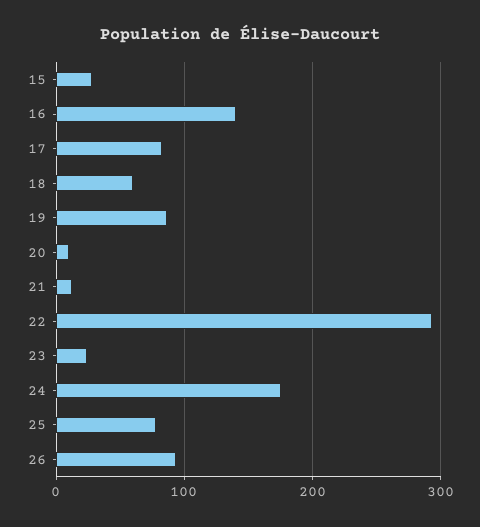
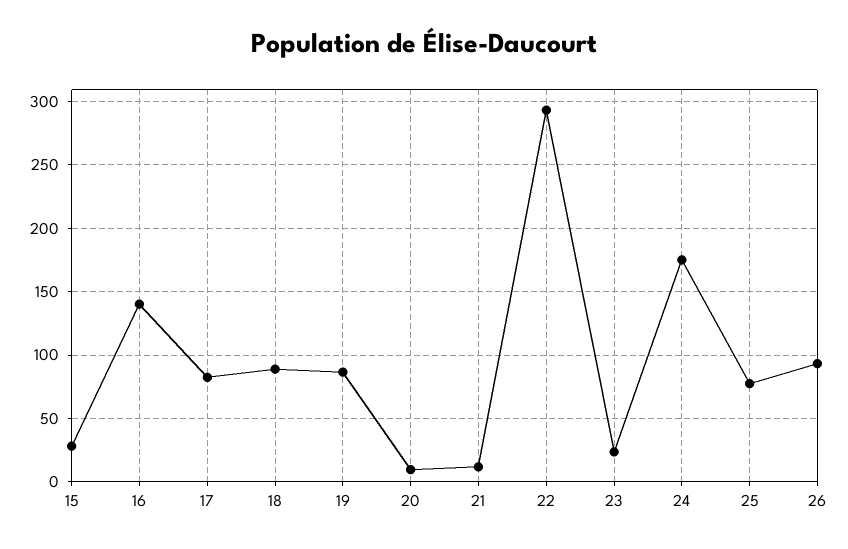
18: 60 -> 90

